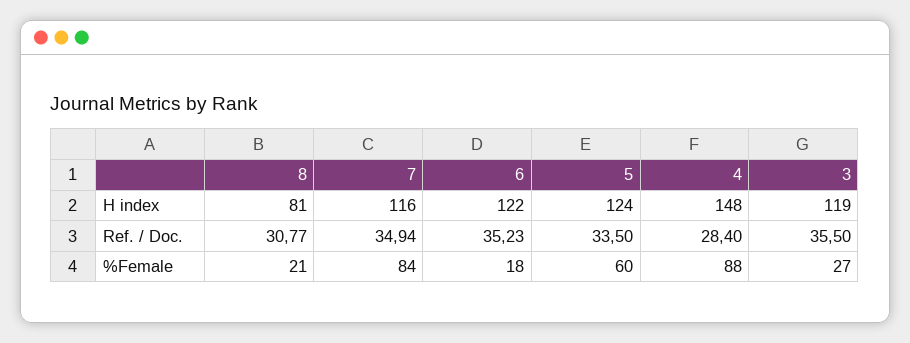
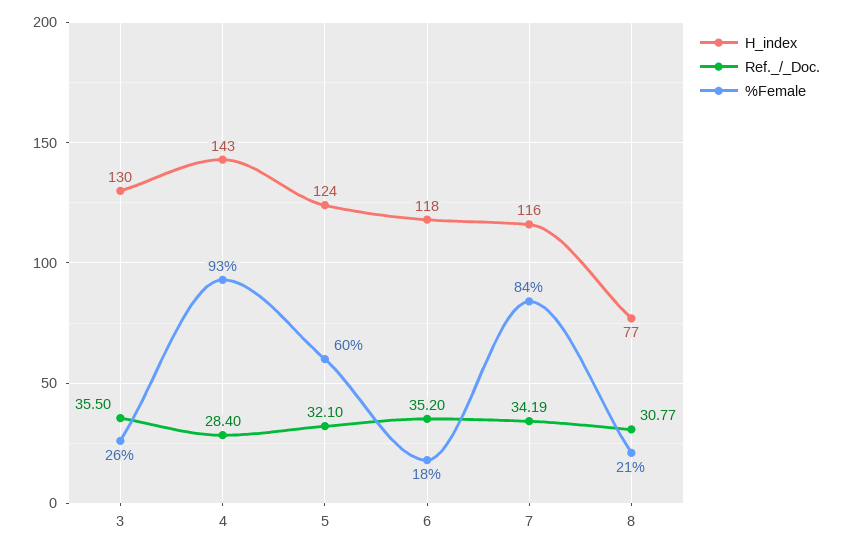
H index, 8: 81 -> 77
H index, 6: 122 -> 118
H index, 4: 148 -> 143
H index, 3: 119 -> 130
Ref. / Doc., 7: 34.94 -> 34.19
Ref. / Doc., 6: 35.23 -> 35.2
Ref. / Doc., 5: 33.5 -> 32.1
%Female, 4: 88 -> 93
%Female, 3: 27 -> 26

